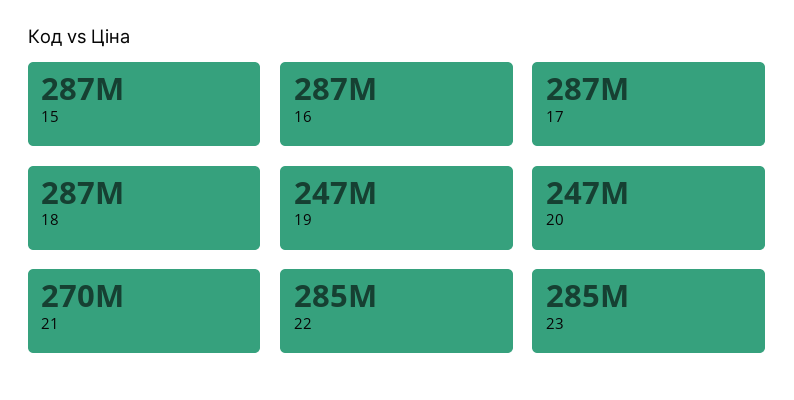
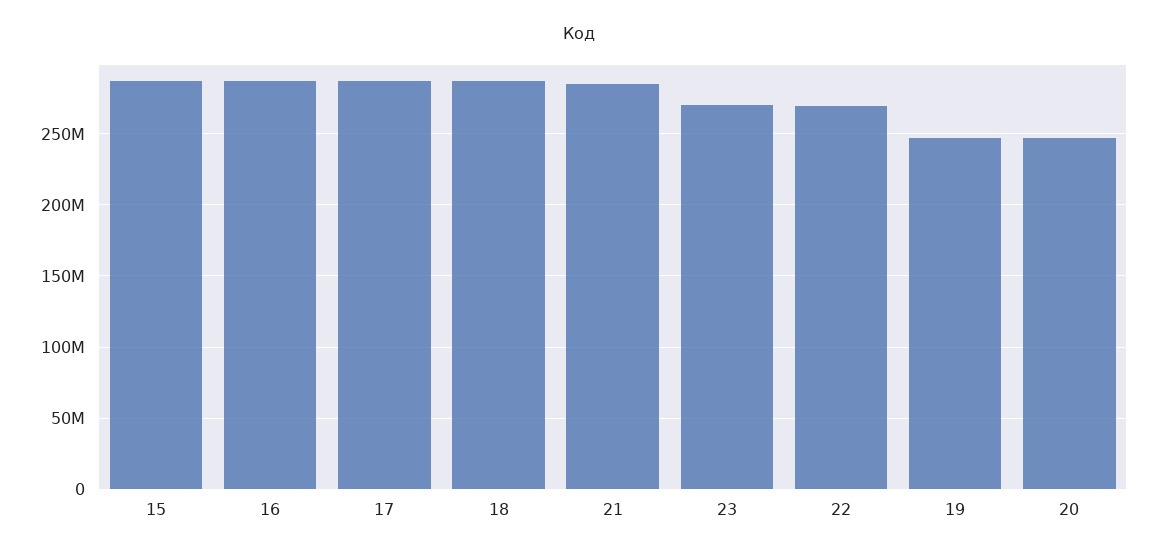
21: 270000000 -> 285000000
22: 285000000 -> 270000000
23: 285000000 -> 270000000

